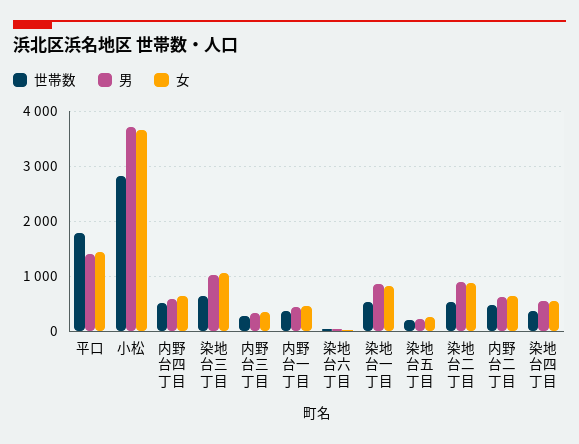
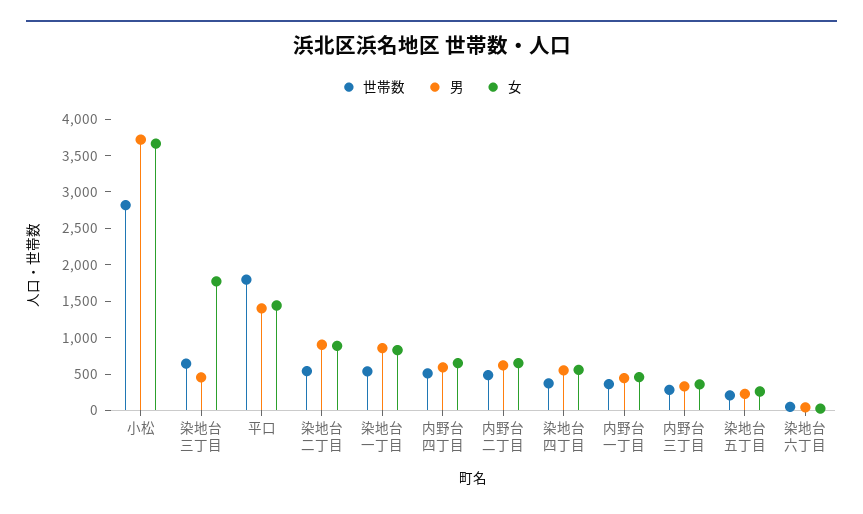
男, 染地台三丁目: 1000 -> 500
女, 染地台三丁目: 1000 -> 1750

